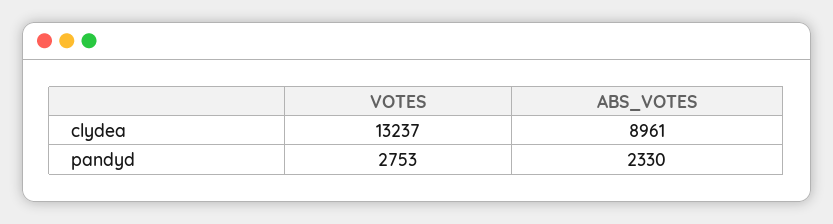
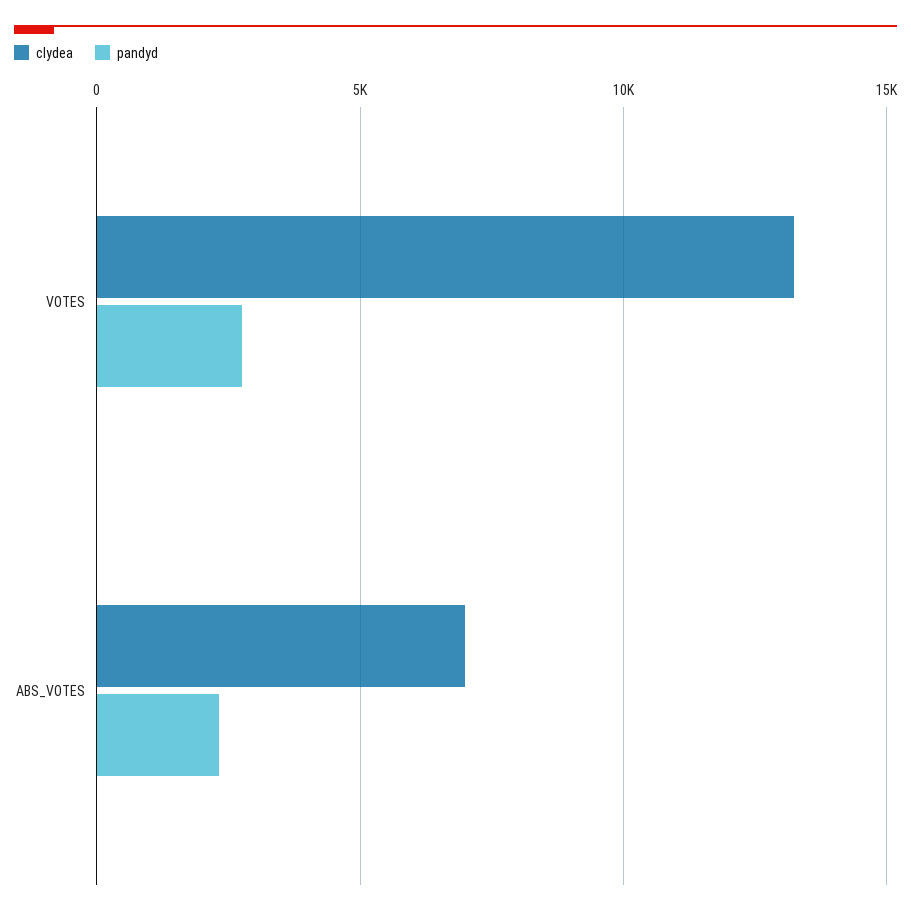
clydea, ABS_VOTES: 8961 -> 7000

